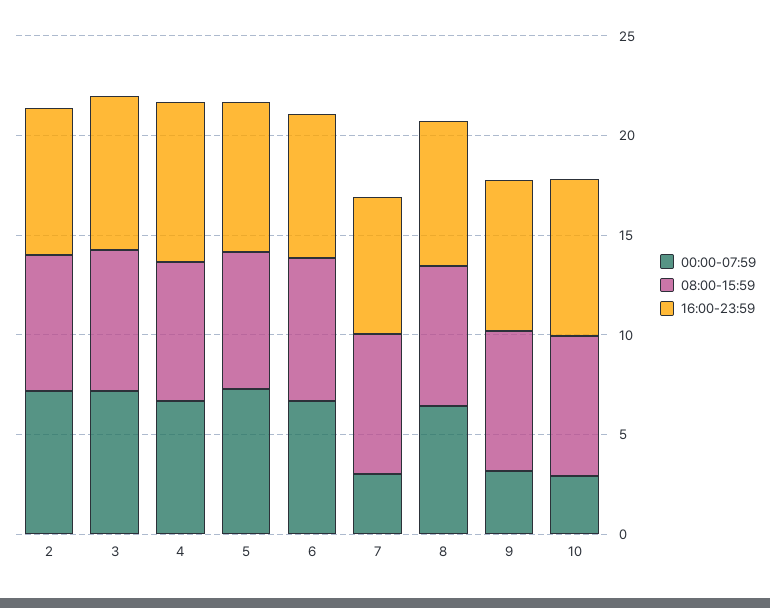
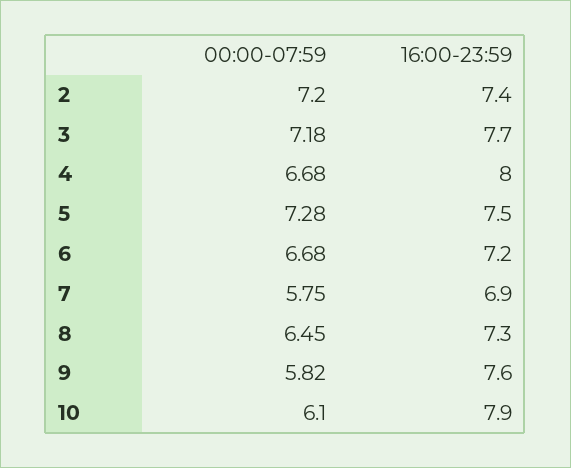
08:00-15:59, 2: 7 -> none
08:00-15:59, 3: 7 -> none
08:00-15:59, 4: 7 -> none
08:00-15:59, 5: 7 -> none
08:00-15:59, 6: 7 -> none
00:00-07:59, 7: 3 -> 5.75
08:00-15:59, 7: 7 -> none
08:00-15:59, 8: 7 -> none
00:00-07:59, 9: 3 -> 5.82
08:00-15:59, 9: 7 -> none
00:00-07:59, 10: 3 -> 6.1
08:00-15:59, 10: 7 -> none

